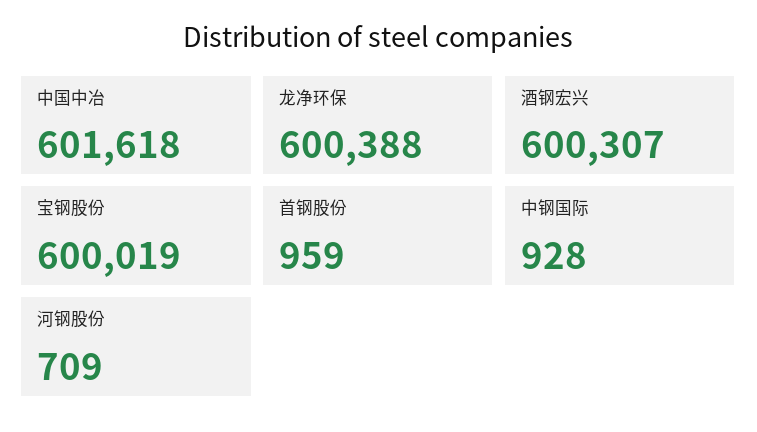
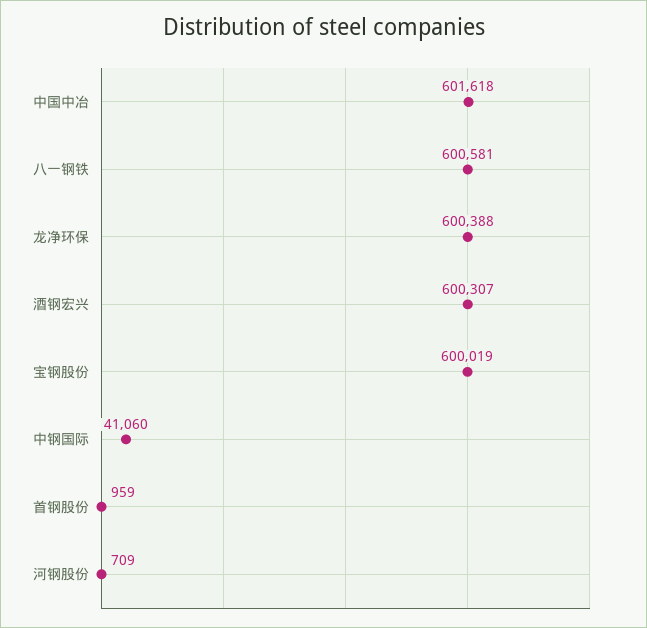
中钢国际: 928 -> 41060
八一钢铁: none -> 600581

